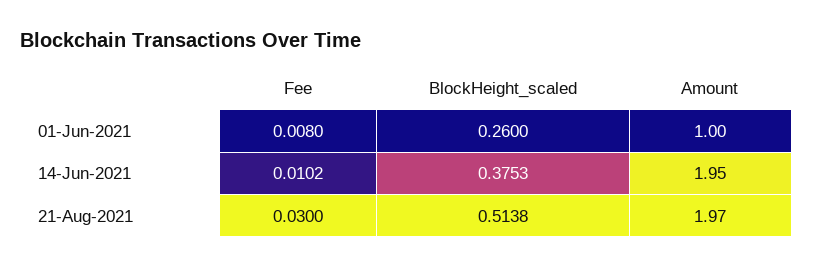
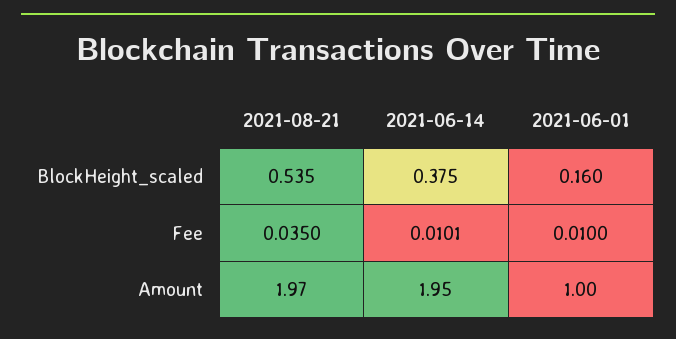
Fee, 01-Jun-2021: 0.008 -> 0.01
BlockHeight_scaled, 01-Jun-2021: 0.26 -> 0.16
Fee, 14-Jun-2021: 0.0102 -> 0.0101
Fee, 21-Aug-2021: 0.03 -> 0.035
BlockHeight_scaled, 21-Aug-2021: 0.5138 -> 0.535

